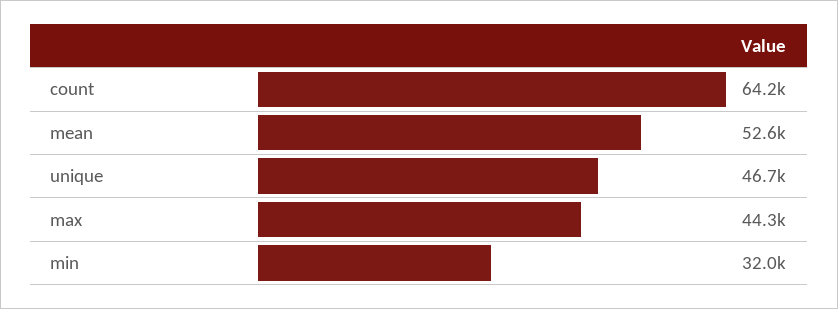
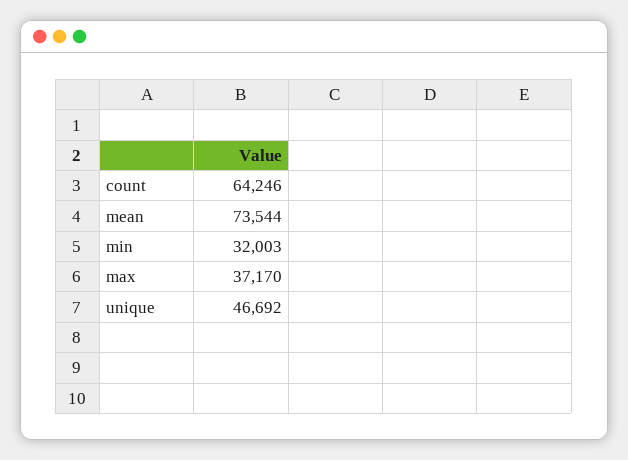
mean: 52600 -> 73544
max: 44300 -> 37170

